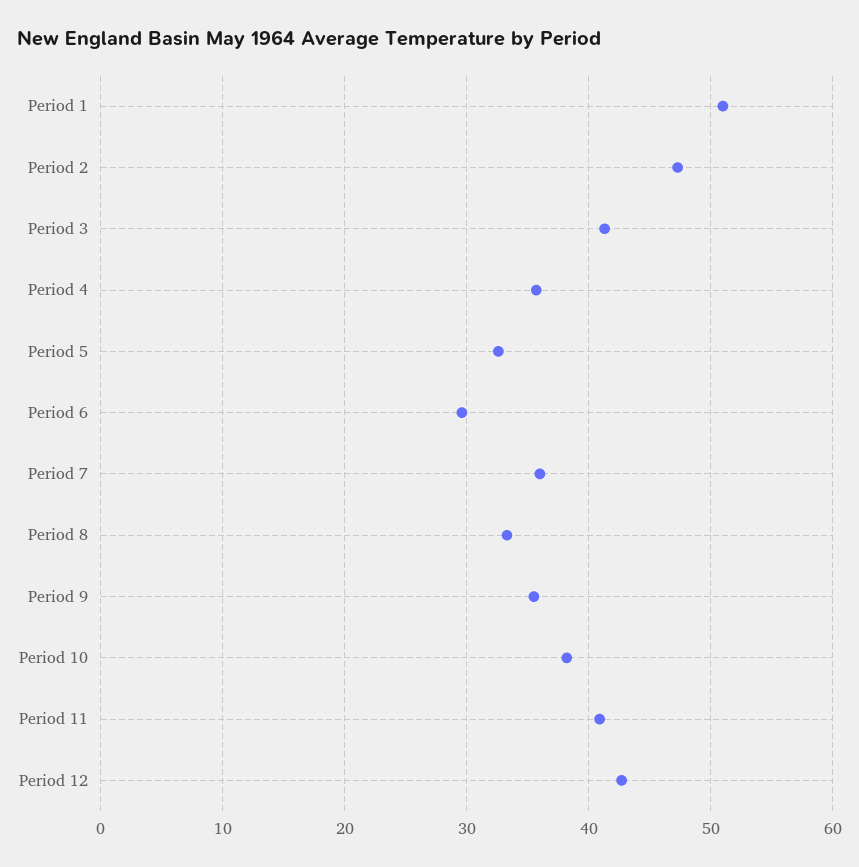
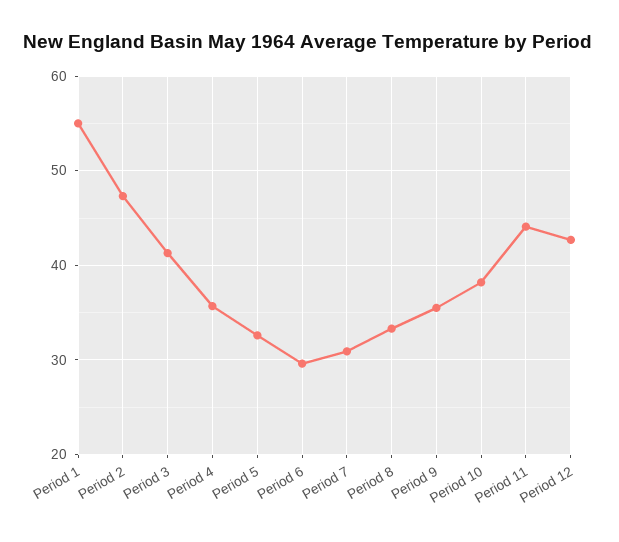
Period 1: 51 -> 55
Period 7: 36 -> 31
Period 11: 41 -> 44

